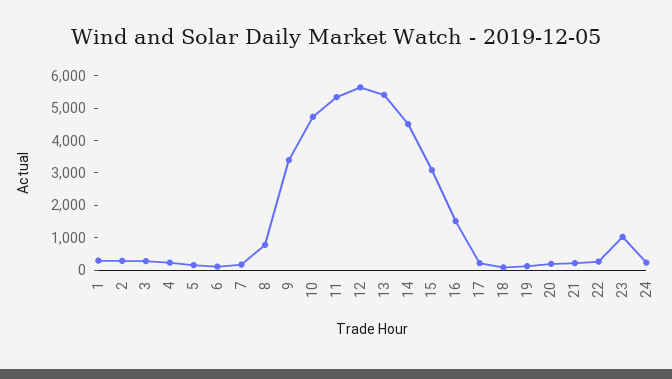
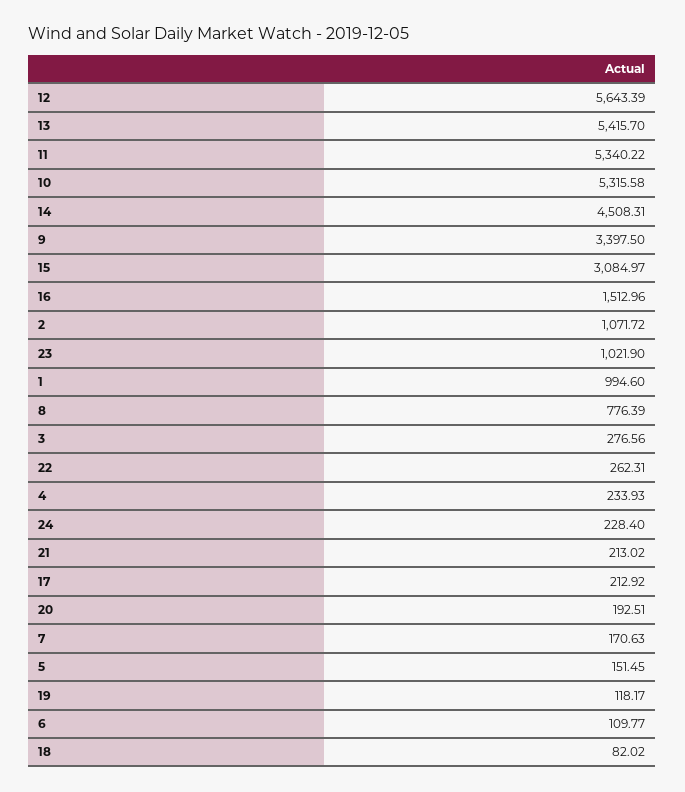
1: 250 -> 994.6
2: 250 -> 1071.72
10: 4750 -> 5315.58

